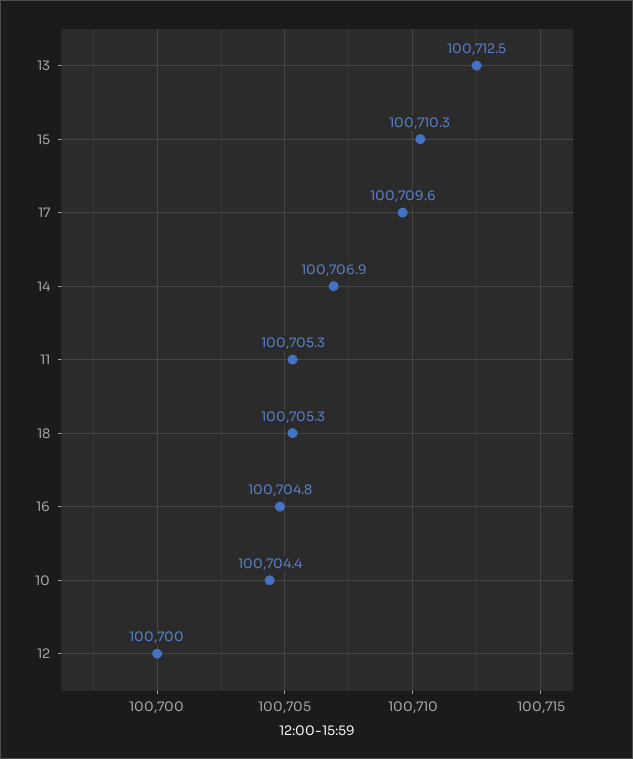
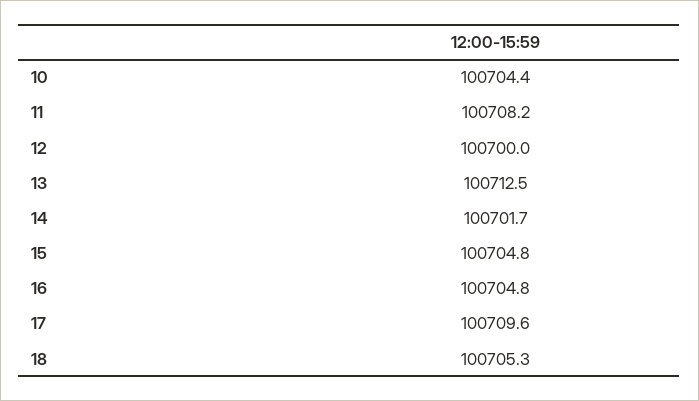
15: 100710.3 -> 100704.8
14: 100706.9 -> 100701.7
11: 100705.3 -> 100708.2

